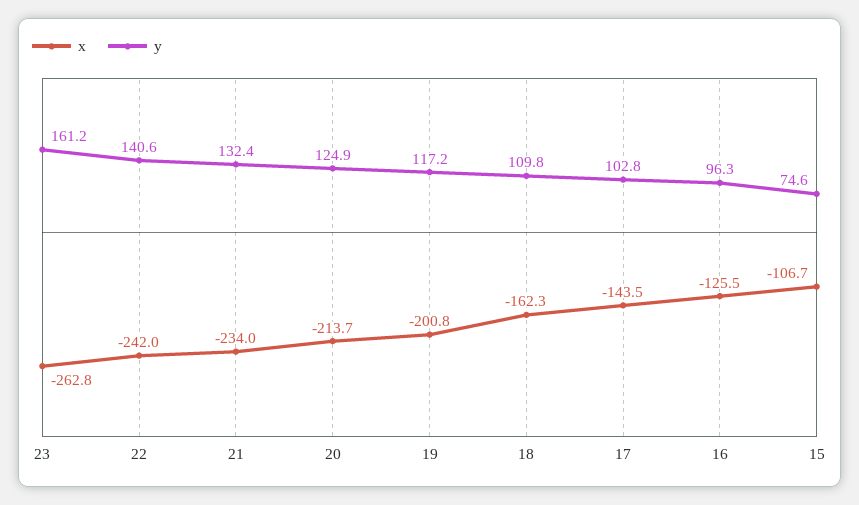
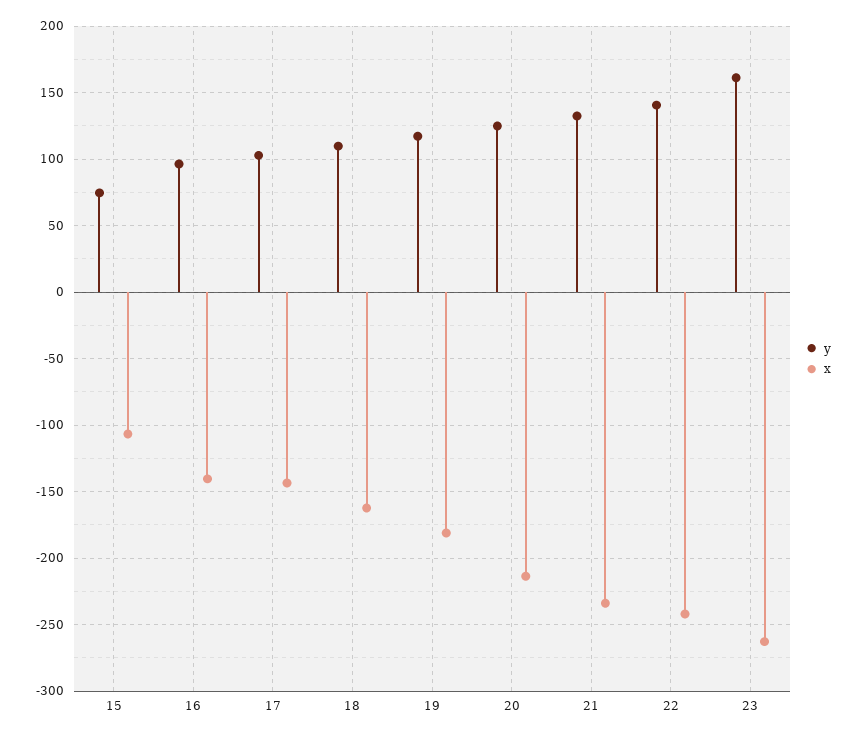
x, 19: -200.8 -> -180
x, 16: -125.5 -> -140

